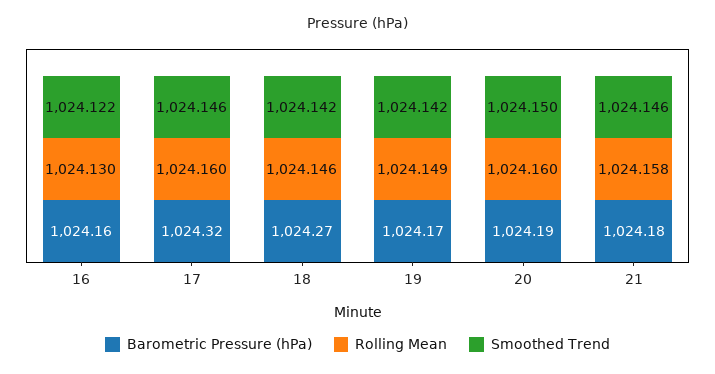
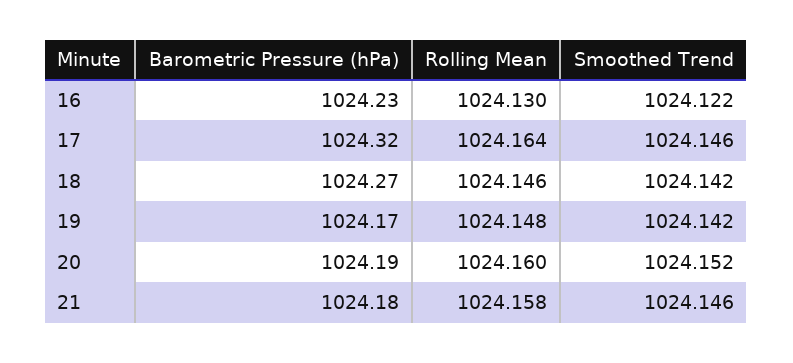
Barometric Pressure (hPa), 16: 1024.16 -> 1024.23
Rolling Mean, 17: 1024.16 -> 1024.164
Rolling Mean, 19: 1024.149 -> 1024.148
Smoothed Trend, 20: 1024.15 -> 1024.152

